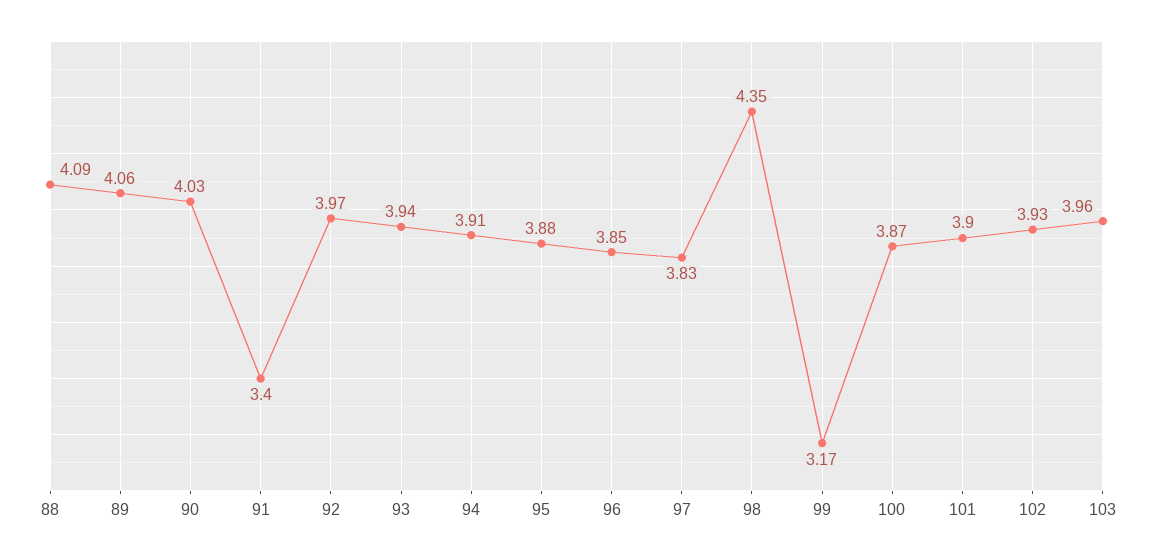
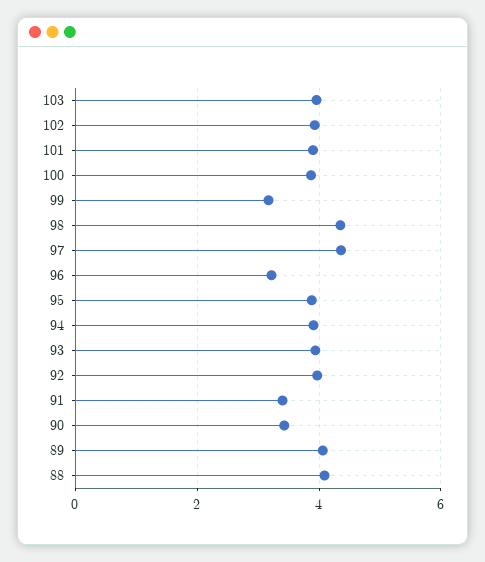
90: 4.03 -> 3.4
96: 3.85 -> 3.2
97: 3.83 -> 4.4

